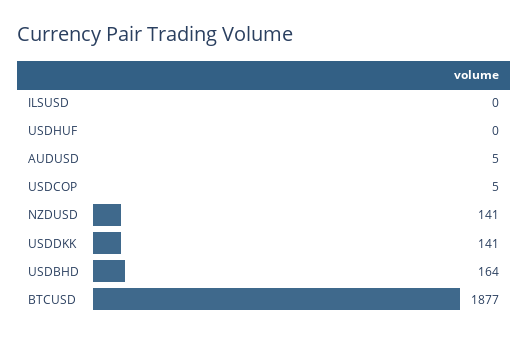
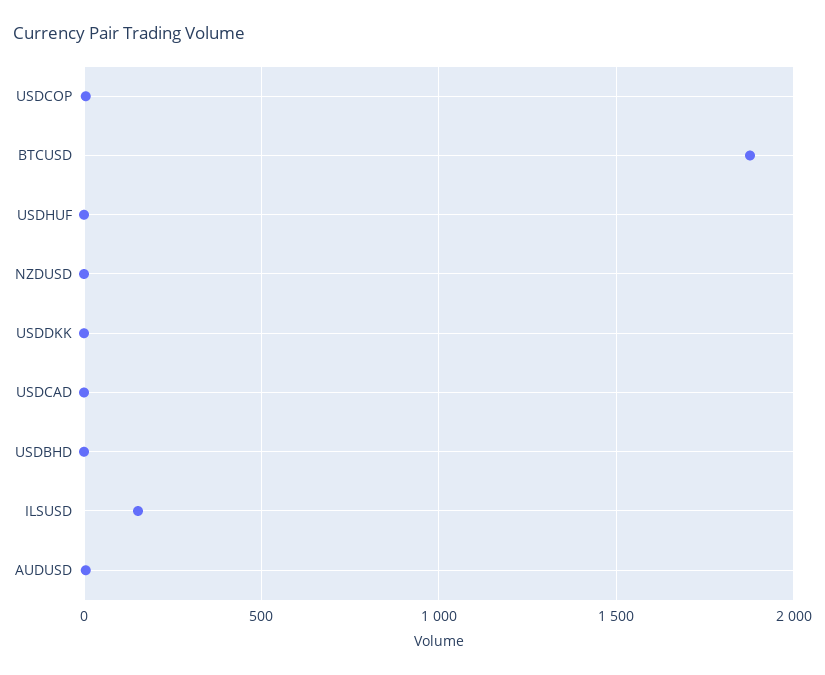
ILSUSD: 0 -> 150
NZDUSD: 141 -> 0
USDDKK: 141 -> 0
USDBHD: 164 -> 0
USDCAD: none -> 0

